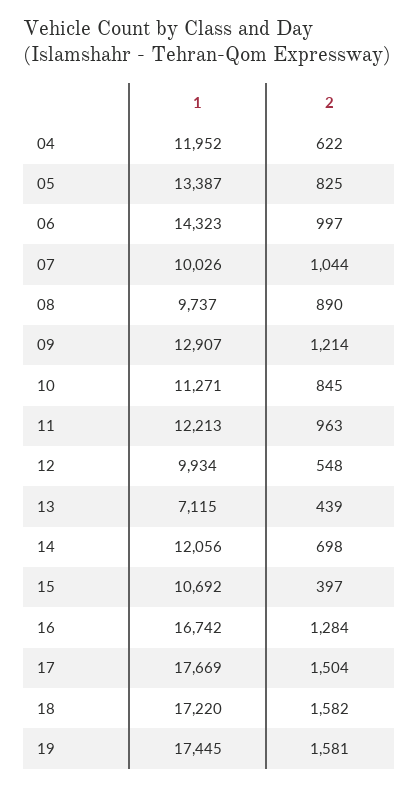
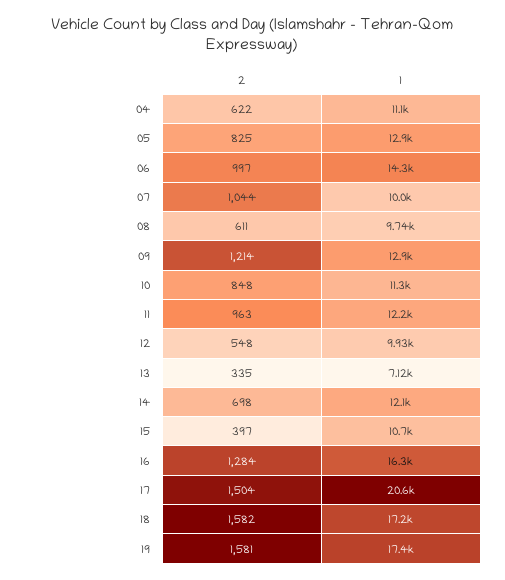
1, 04: 11952 -> 11100
1, 05: 13387 -> 12900
2, 08: 890 -> 611
2, 10: 845 -> 848
2, 13: 439 -> 335
1, 16: 16742 -> 16300
1, 17: 17669 -> 20600

